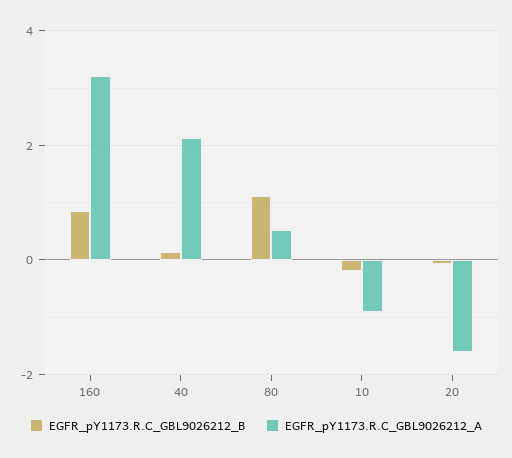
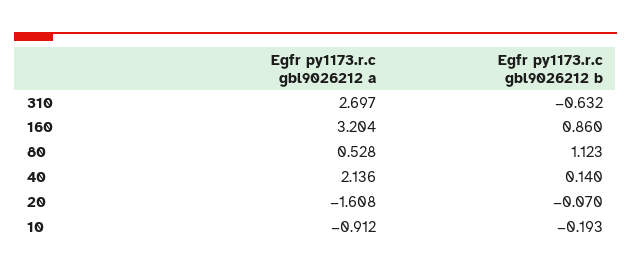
EGFR_pY1173.R.C_GBL9026212_A, 310: none -> 2.697
EGFR_pY1173.R.C_GBL9026212_B, 310: none -> -0.632

